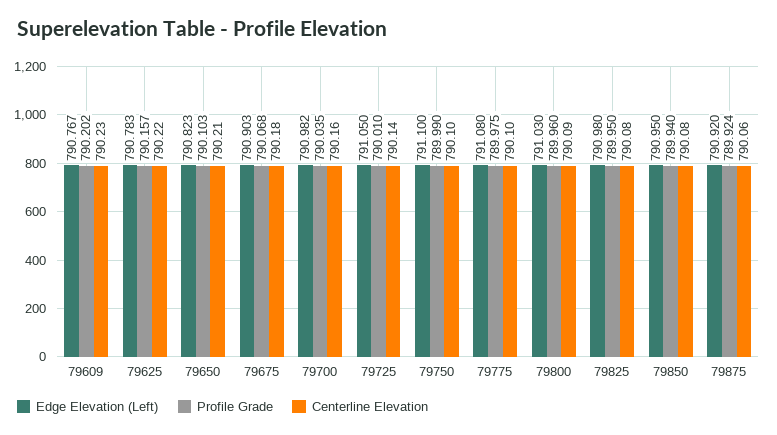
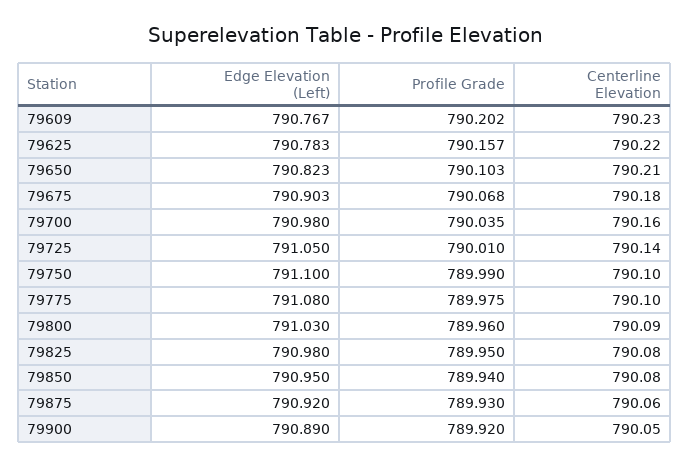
Edge Elevation (Left), 79700: 790.982 -> 790.98
Profile Grade, 79875: 789.924 -> 789.93
Edge Elevation (Left), 79900: none -> 790.89
Profile Grade, 79900: none -> 789.92
Centerline Elevation, 79900: none -> 790.05

